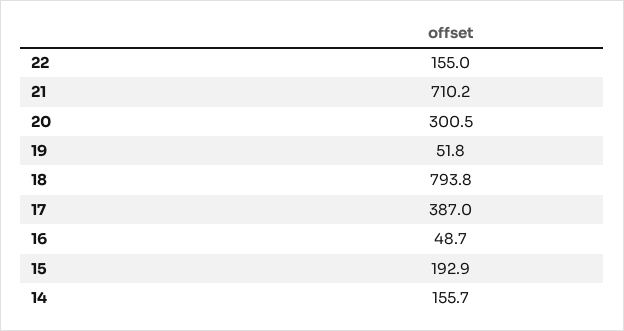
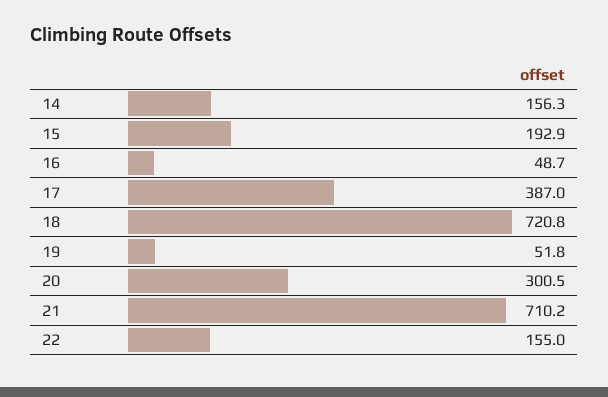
18: 793.8 -> 720.8
14: 155.7 -> 156.3

